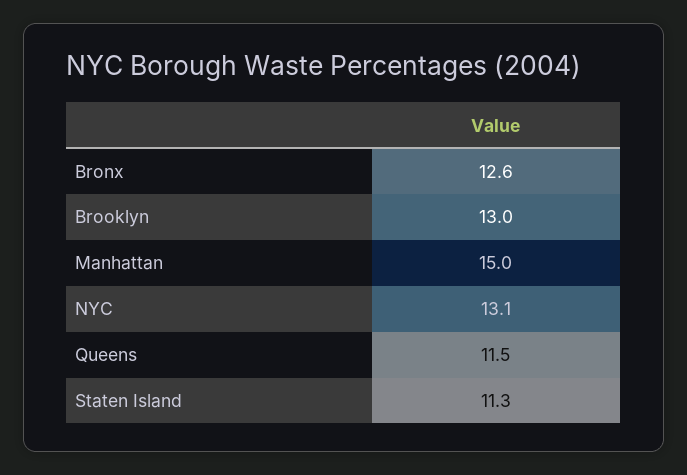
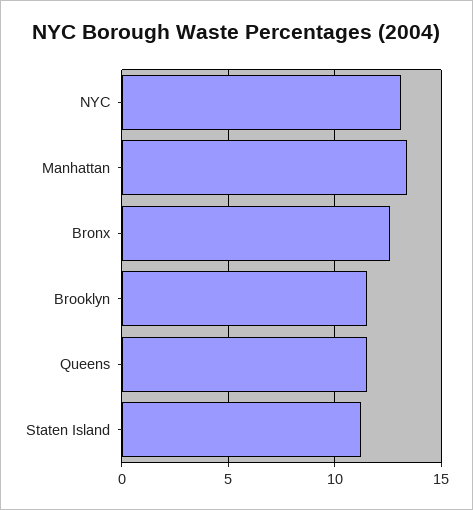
Brooklyn: 13 -> 11.5
Manhattan: 15 -> 13.5

